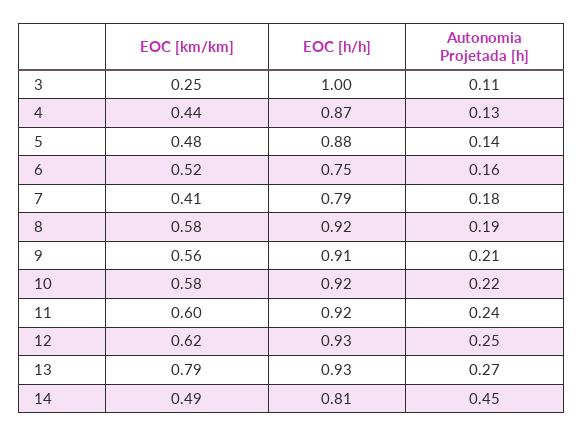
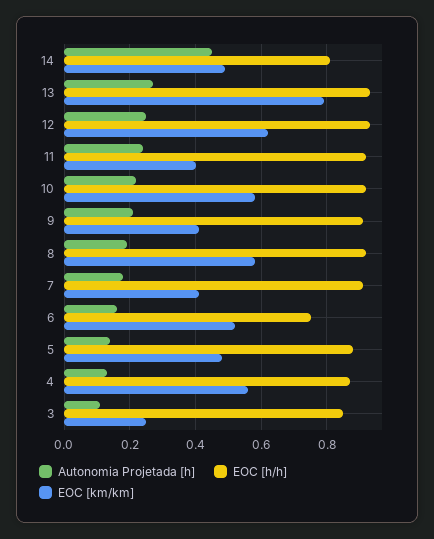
EOC [h/h], 3: 1 -> 0.85
EOC [km/km], 4: 0.44 -> 0.55
EOC [h/h], 7: 0.79 -> 0.9
EOC [km/km], 9: 0.56 -> 0.4
EOC [km/km], 11: 0.6 -> 0.4

